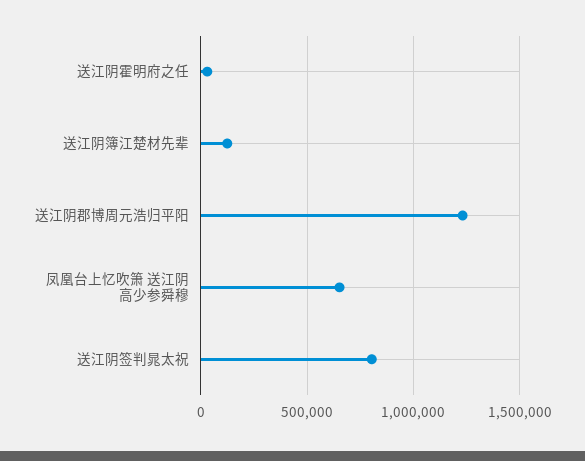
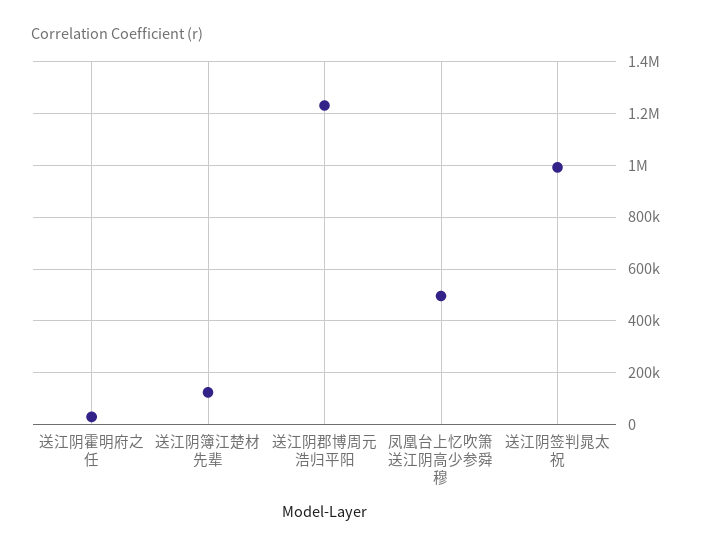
凤凰台上忆吹箫 送江阴高少参舜穆: 650000 -> 500000
送江阴签判晁太祝: 800000 -> 1000000

